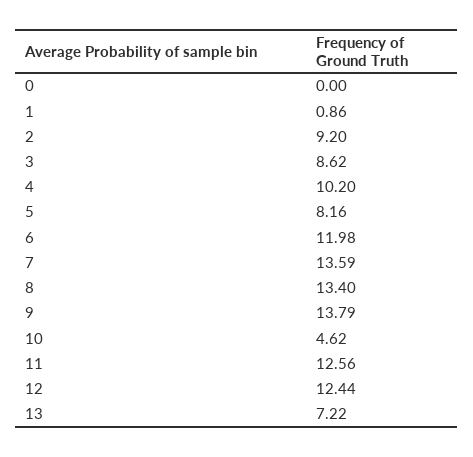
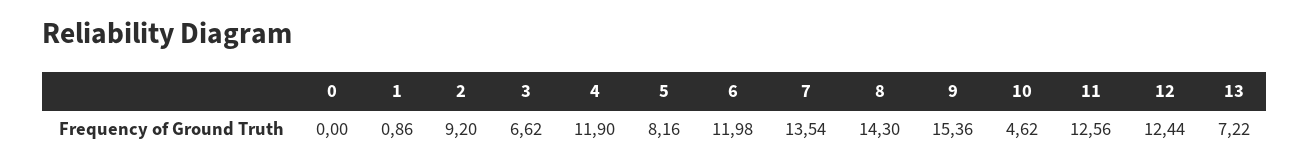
3: 8.62 -> 6.62
4: 10.2 -> 11.9
7: 13.59 -> 13.54
8: 13.4 -> 14.3
9: 13.79 -> 15.36

